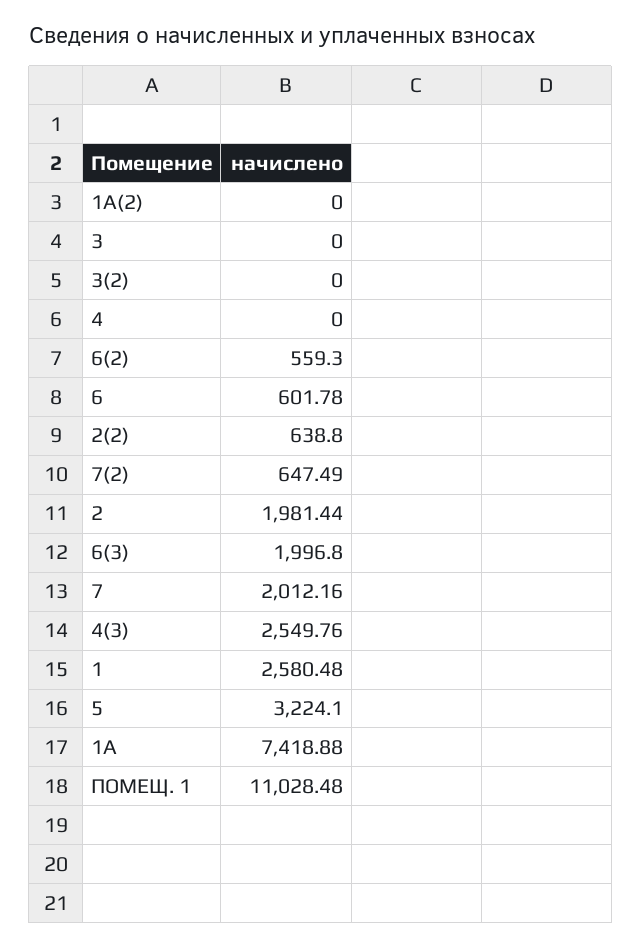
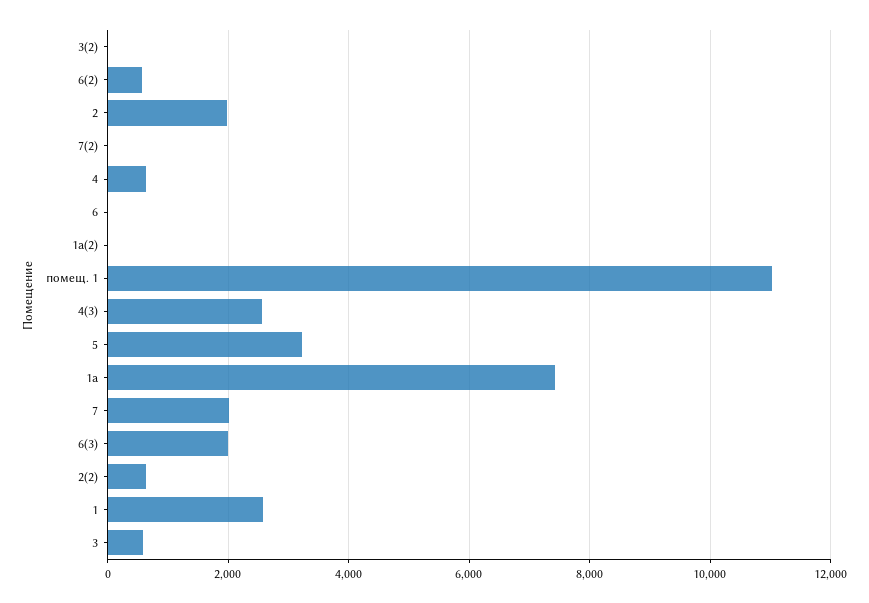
3: 0 -> 600
4: 0 -> 600
6: 601.78 -> 0
7(2): 647.49 -> 0

